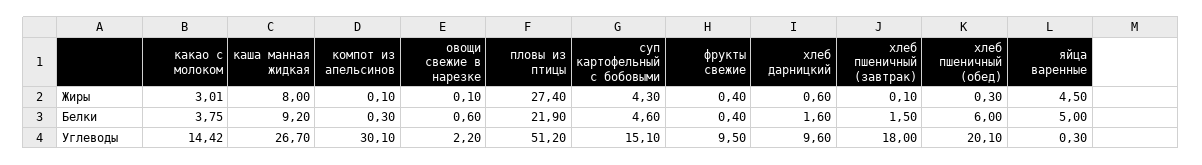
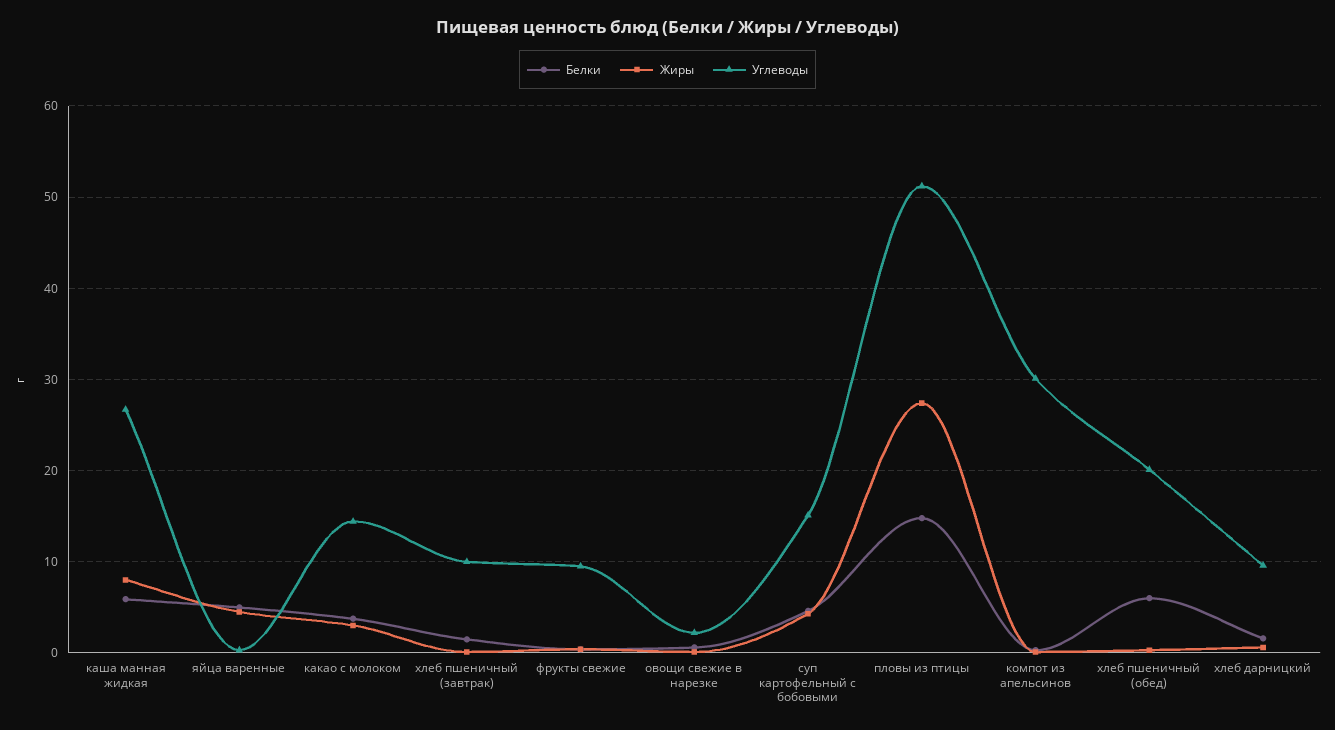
Белки, каша манная жидкая: 9.2 -> 6
Белки, пловы из птицы: 21.9 -> 15
Углеводы, хлеб пшеничный (завтрак): 18 -> 10

